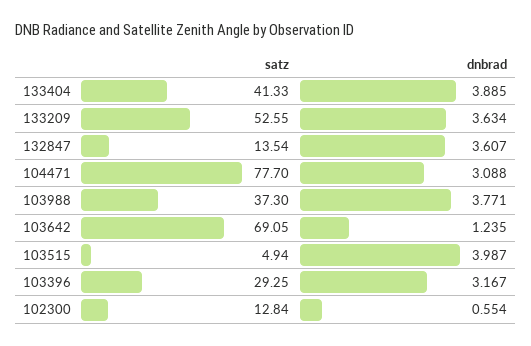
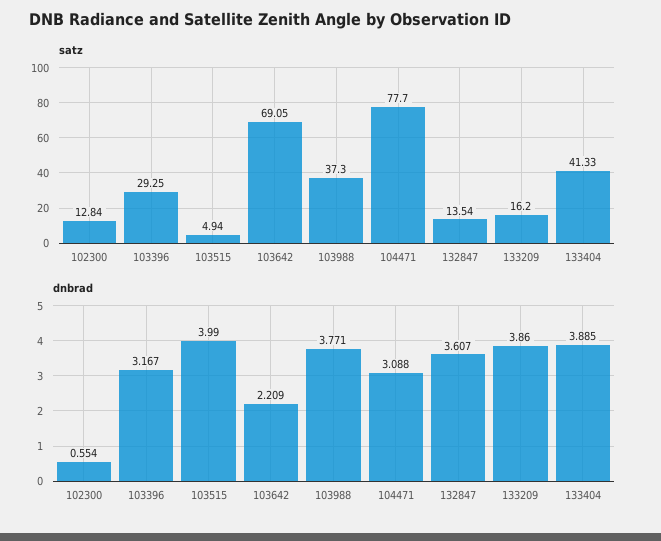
satz, 133209: 52.55 -> 16.2
dnbrad, 133209: 3.634 -> 3.86
dnbrad, 103642: 1.235 -> 2.209
dnbrad, 103515: 3.987 -> 3.99

